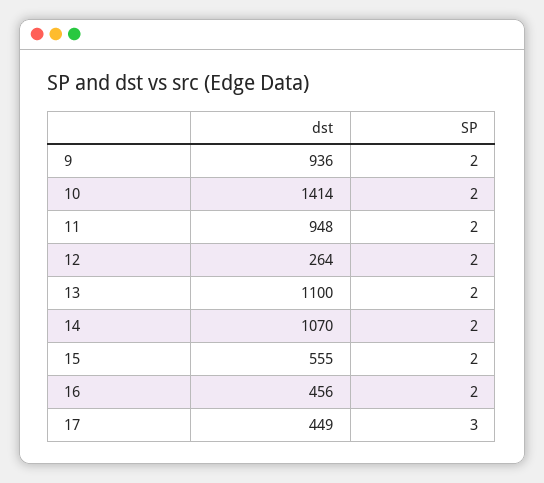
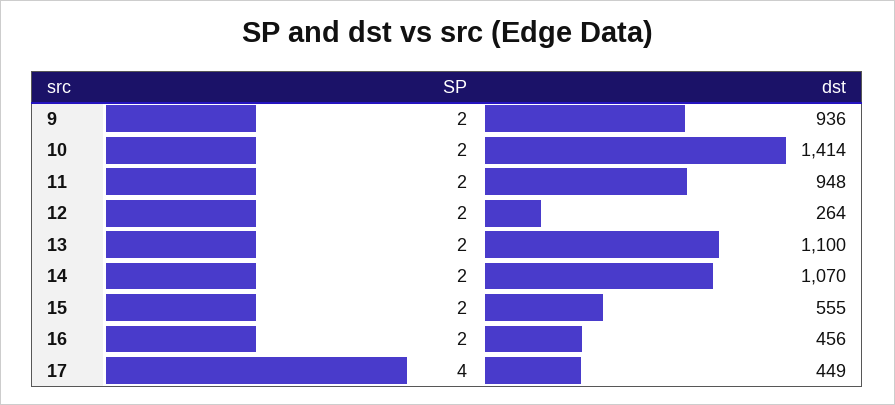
SP, 17: 3 -> 4

